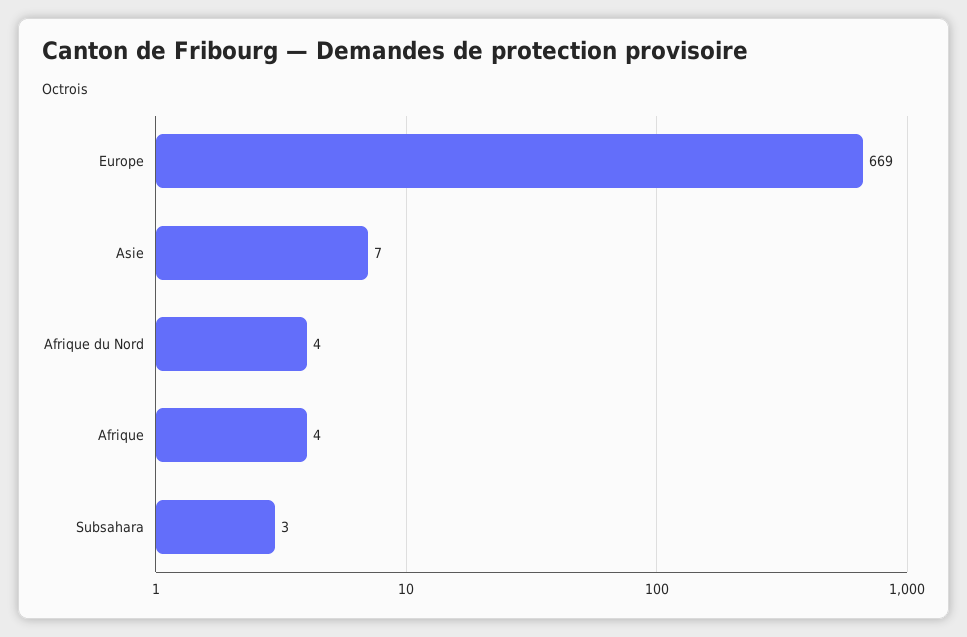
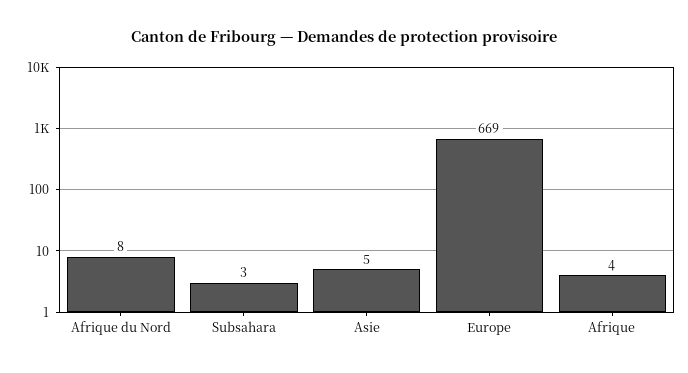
Asie: 7 -> 5
Afrique du Nord: 4 -> 8

